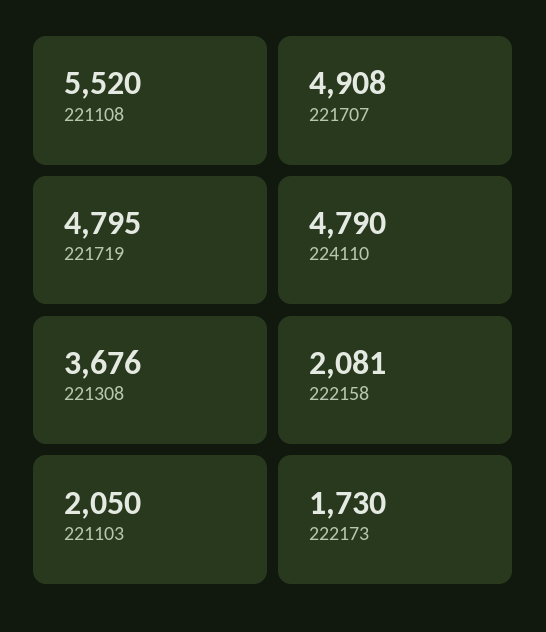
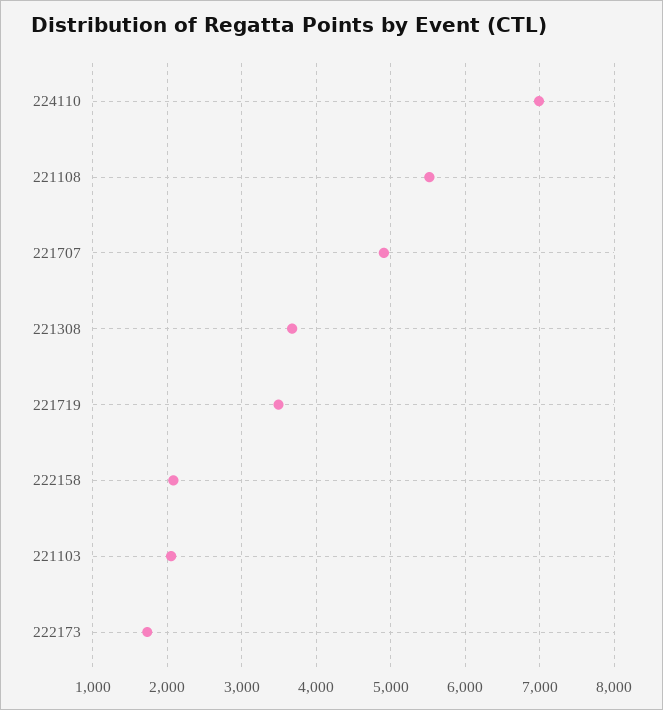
221719: 4795 -> 3500
224110: 4790 -> 7000

